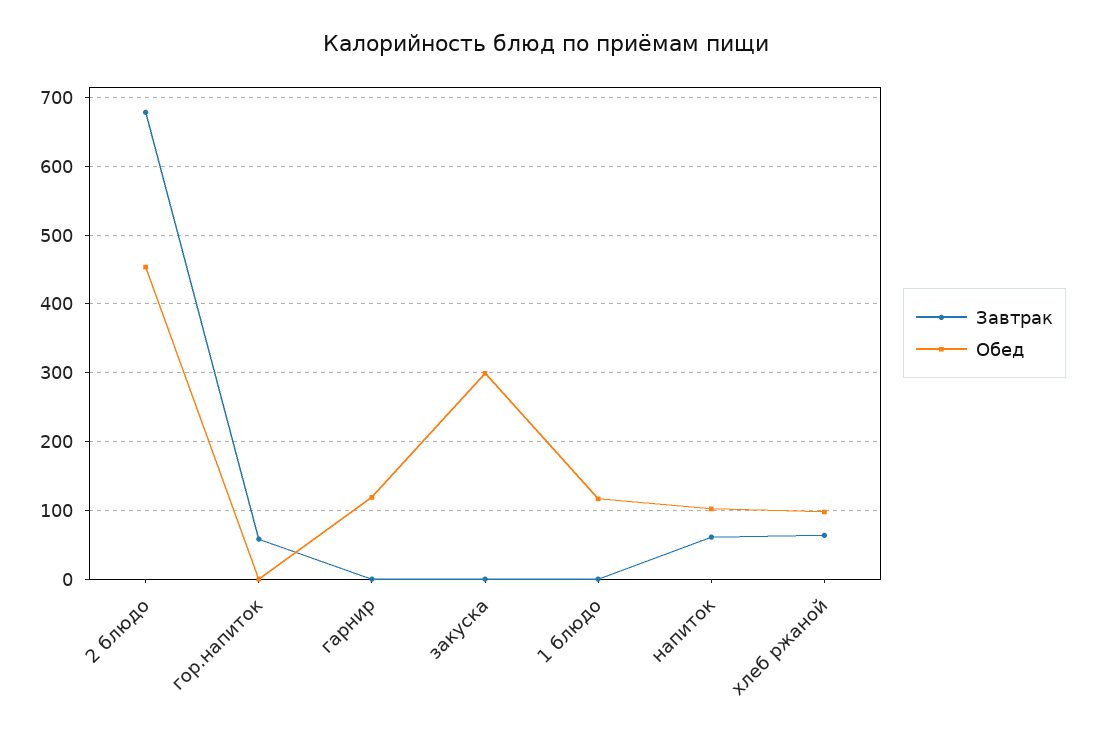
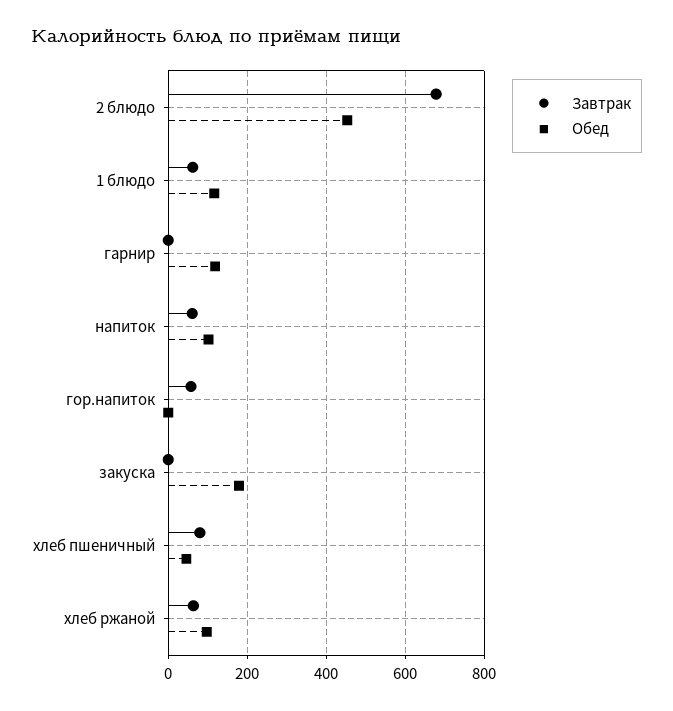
Обед, закуска: 300 -> 180
Завтрак, 1 блюдо: 0 -> 60
Завтрак, хлеб пшеничный: none -> 80
Обед, хлеб пшеничный: none -> 40

